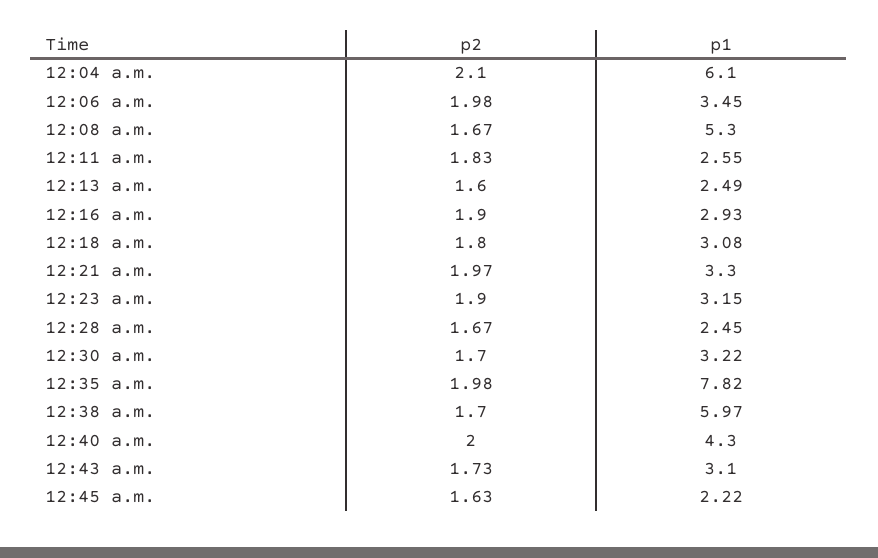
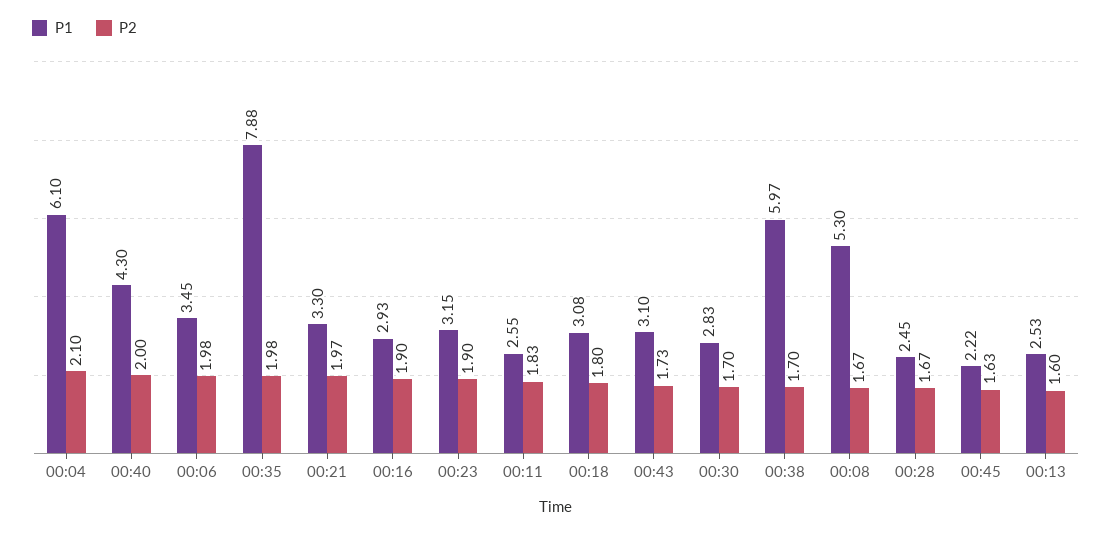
p1, 12:13 a.m.: 2.49 -> 2.53
p1, 12:30 a.m.: 3.22 -> 2.83
p1, 12:35 a.m.: 7.82 -> 7.88

